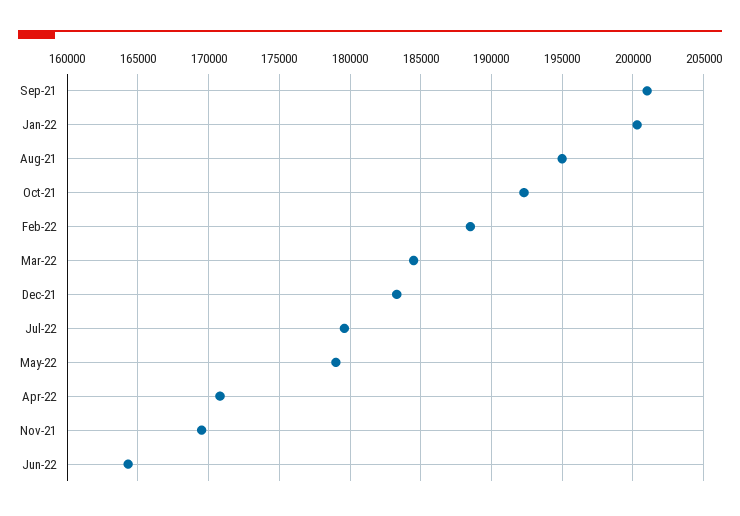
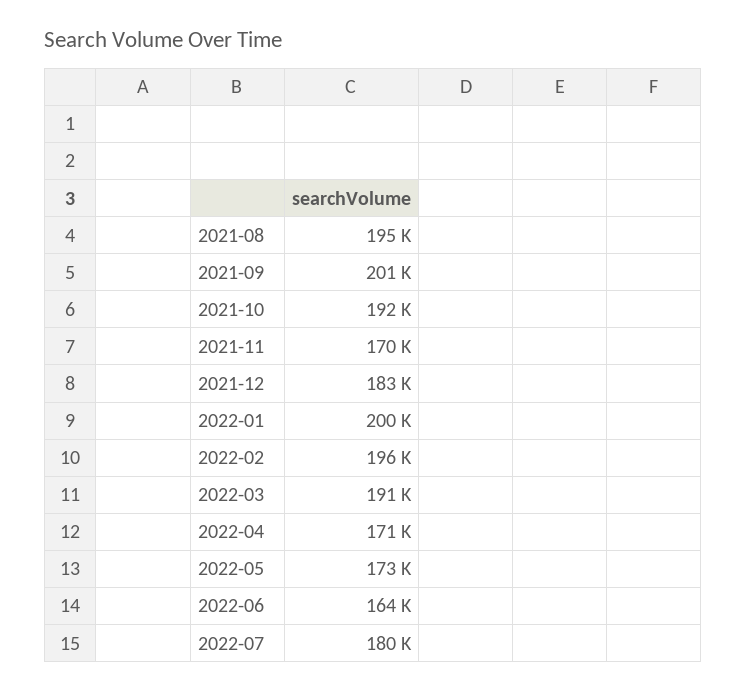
Feb-22: 188500 -> 196000
Mar-22: 184500 -> 191000
May-22: 179000 -> 173000

